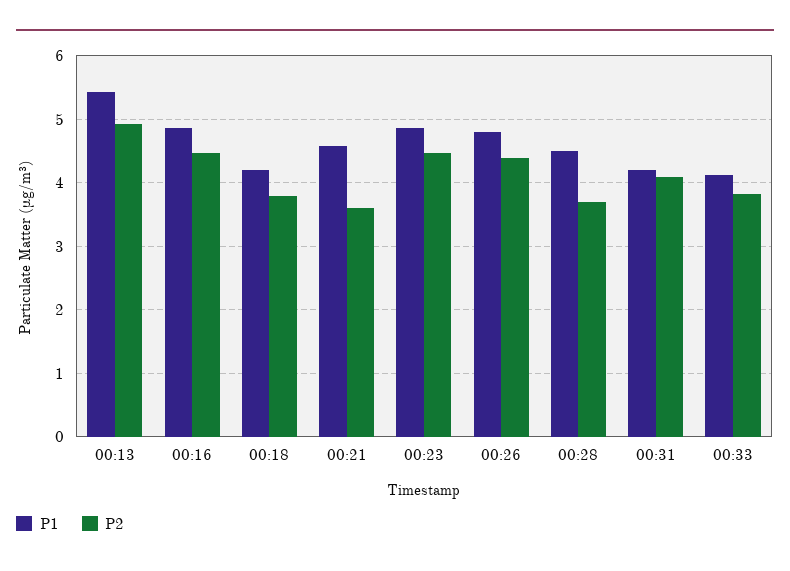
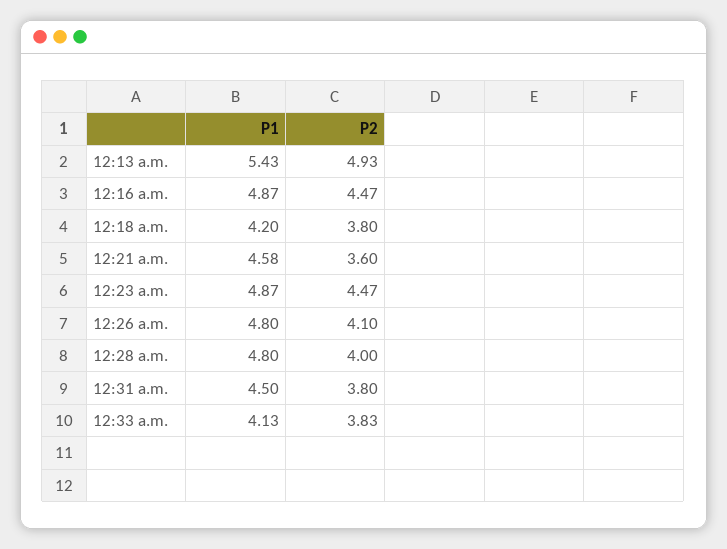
P2, 00:26: 4.4 -> 4.1
P1, 00:28: 4.5 -> 4.8
P2, 00:28: 3.7 -> 4
P1, 00:31: 4.2 -> 4.5
P2, 00:31: 4.1 -> 3.8

